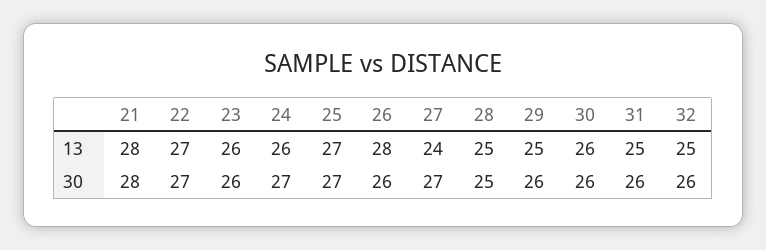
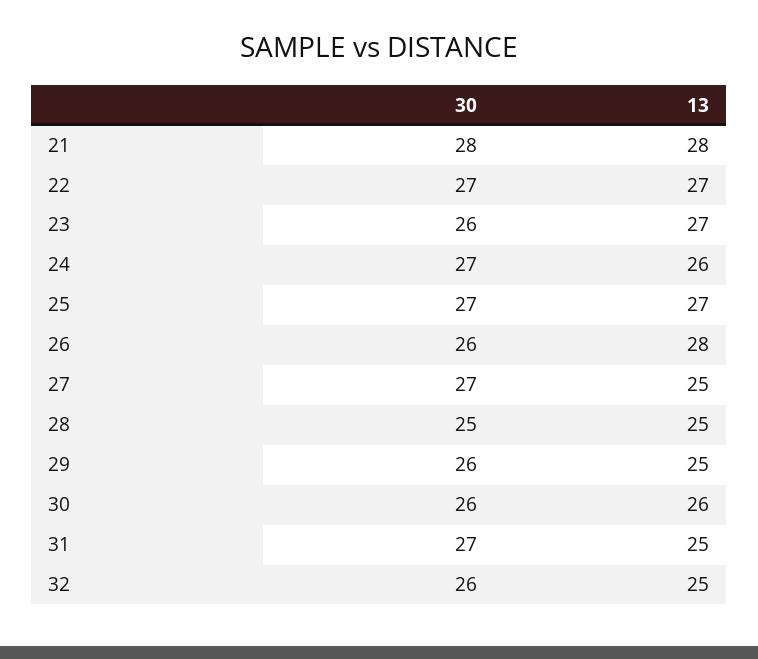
23, 13: 26 -> 27
27, 13: 24 -> 25
31, 30: 26 -> 27

